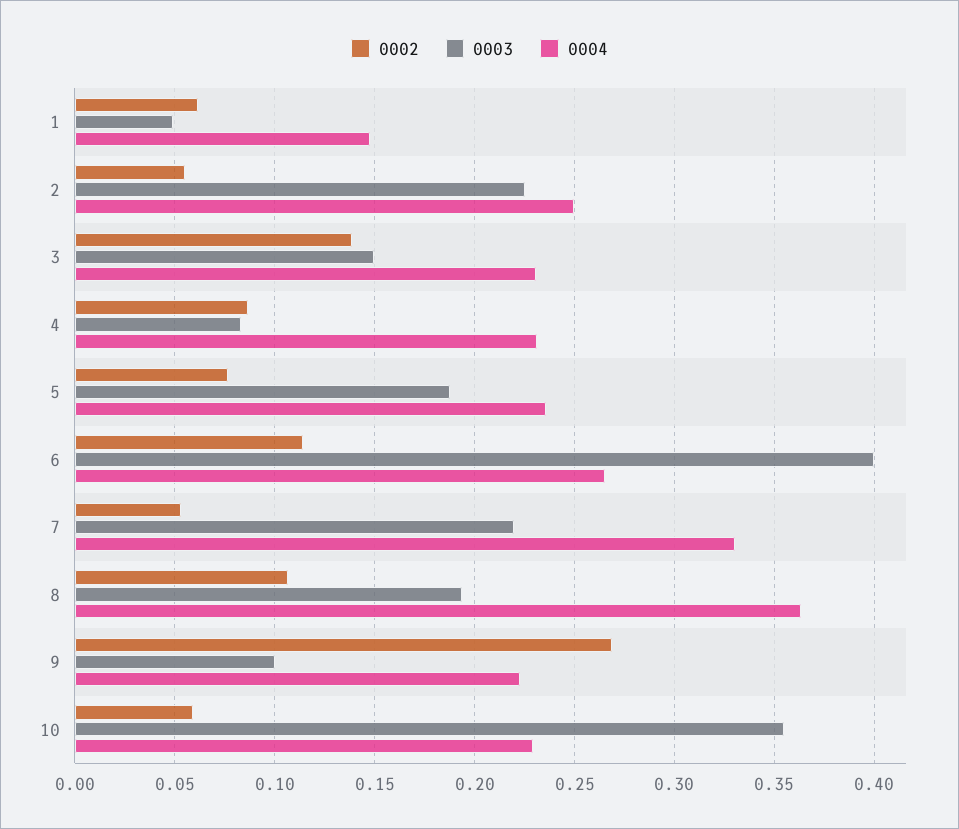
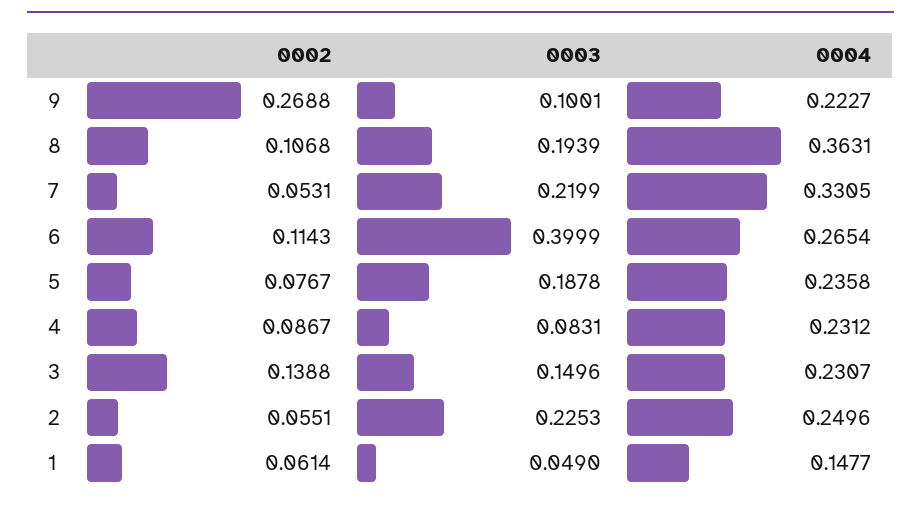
0002, 10: 0.06 -> none
0003, 10: 0.355 -> none
0004, 10: 0.23 -> none

